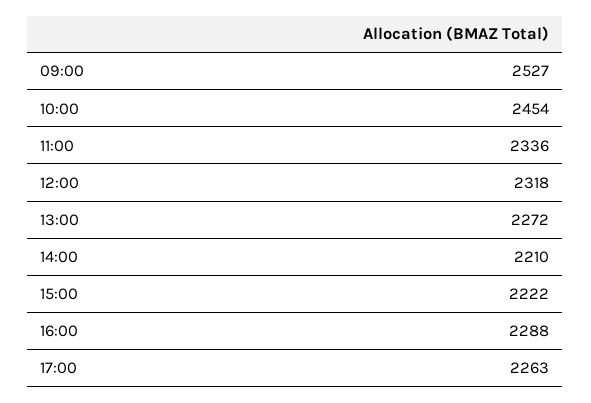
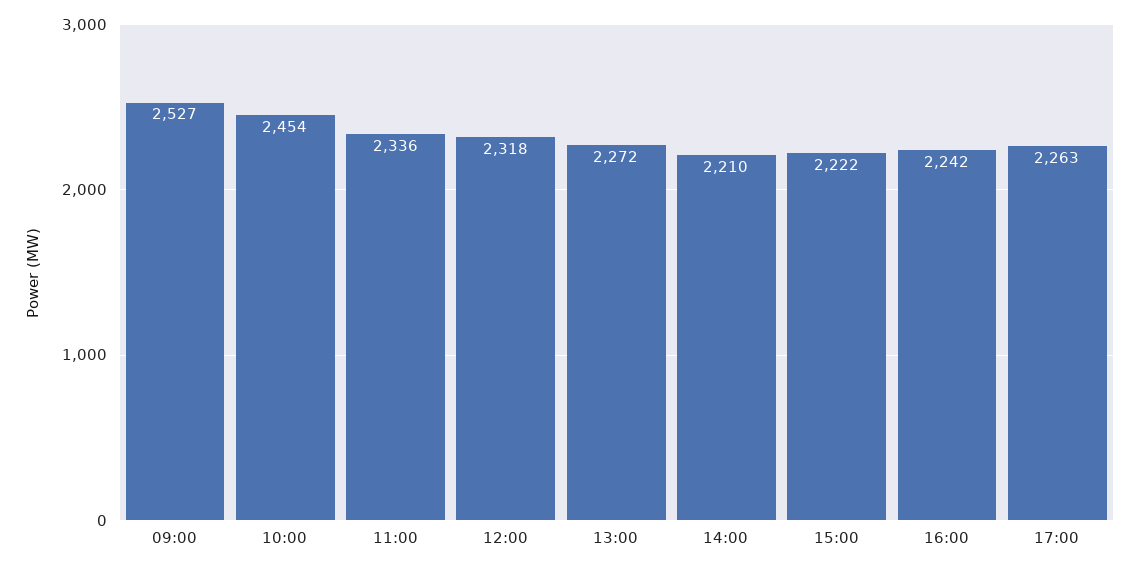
16:00: 2288 -> 2242

